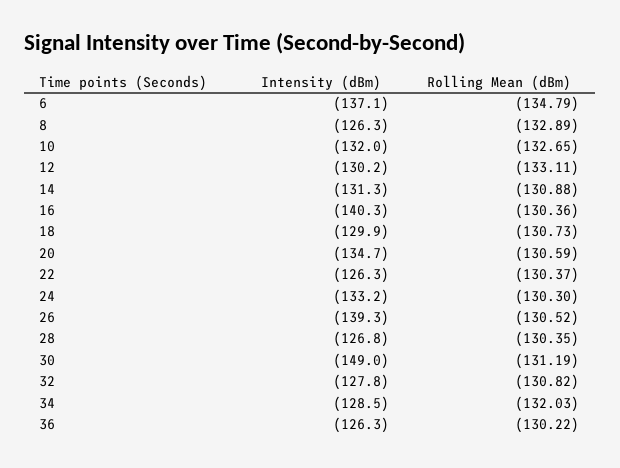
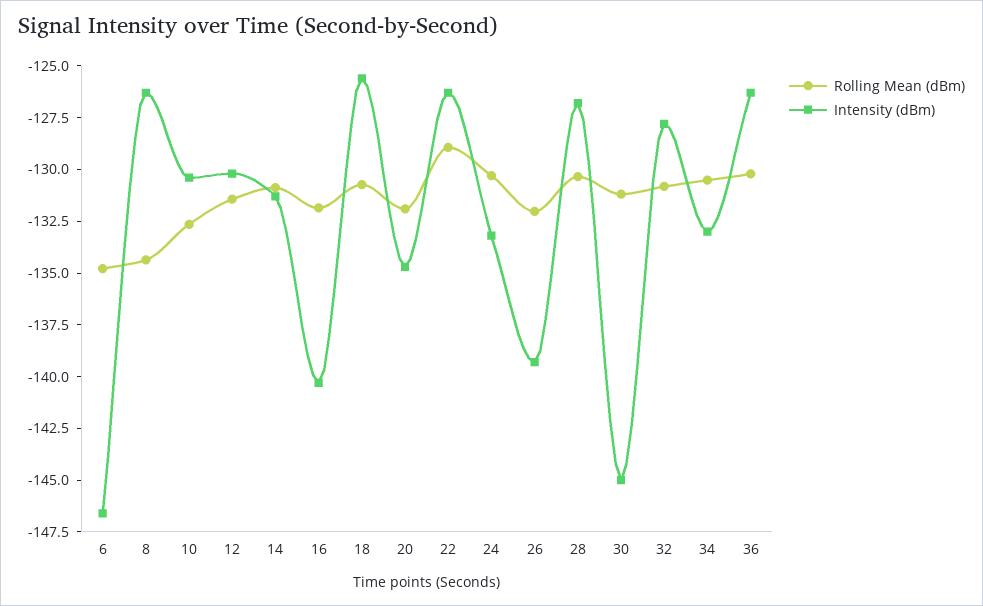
Intensity (dBm), 6: -137.1 -> -146.5
Rolling Mean (dBm), 8: -132.89 -> -134.5
Intensity (dBm), 10: -132 -> -130.5
Rolling Mean (dBm), 12: -133.11 -> -131.5
Rolling Mean (dBm), 16: -130.36 -> -132
Intensity (dBm), 18: -129.9 -> -125.5
Rolling Mean (dBm), 20: -130.59 -> -132
Rolling Mean (dBm), 22: -130.37 -> -129
Rolling Mean (dBm), 26: -130.52 -> -132
Intensity (dBm), 30: -149 -> -145
Intensity (dBm), 34: -128.5 -> -133
Rolling Mean (dBm), 34: -132.03 -> -130.5

